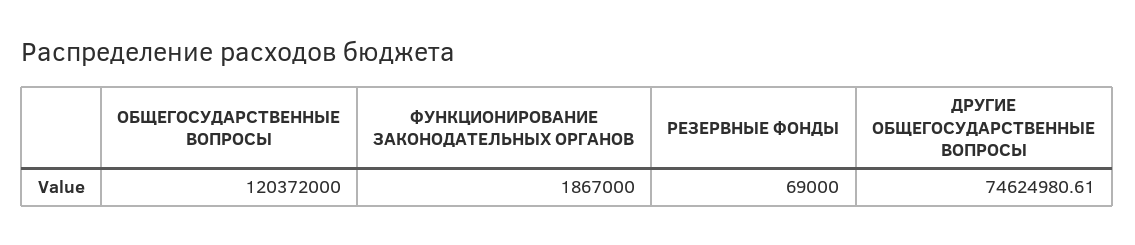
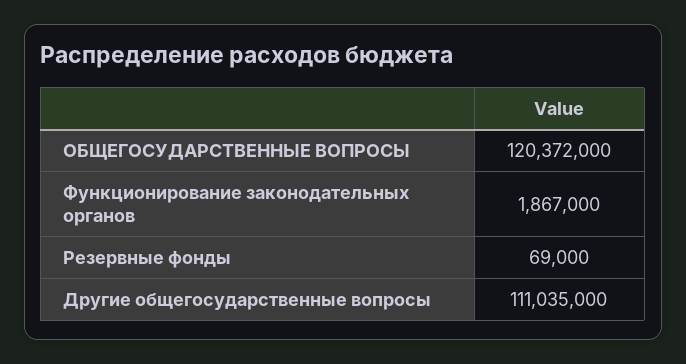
ДРУГИЕ ОБЩЕГОСУДАРСТВЕННЫЕ ВОПРОСЫ: 74624980.61 -> 111035000

